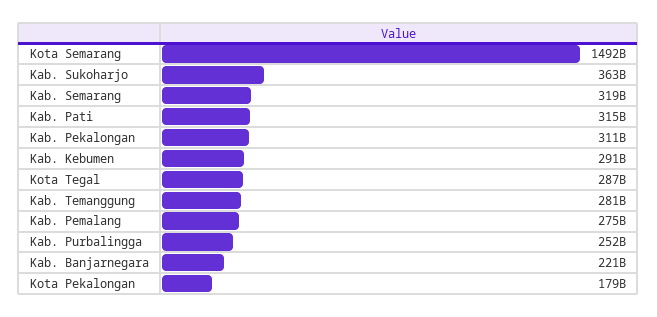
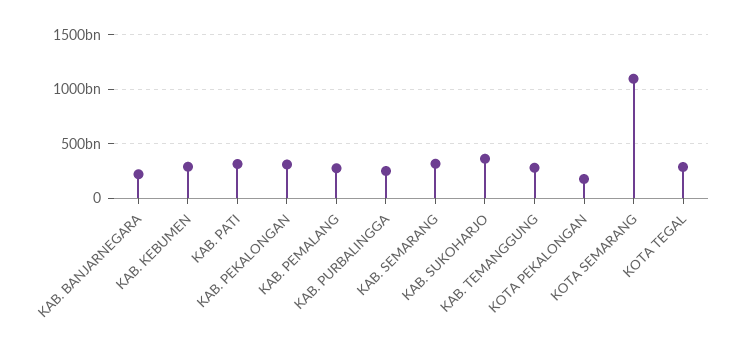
Kota Semarang: 1492000000000 -> 1100000000000

